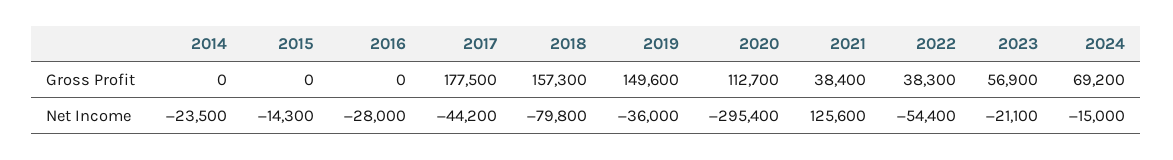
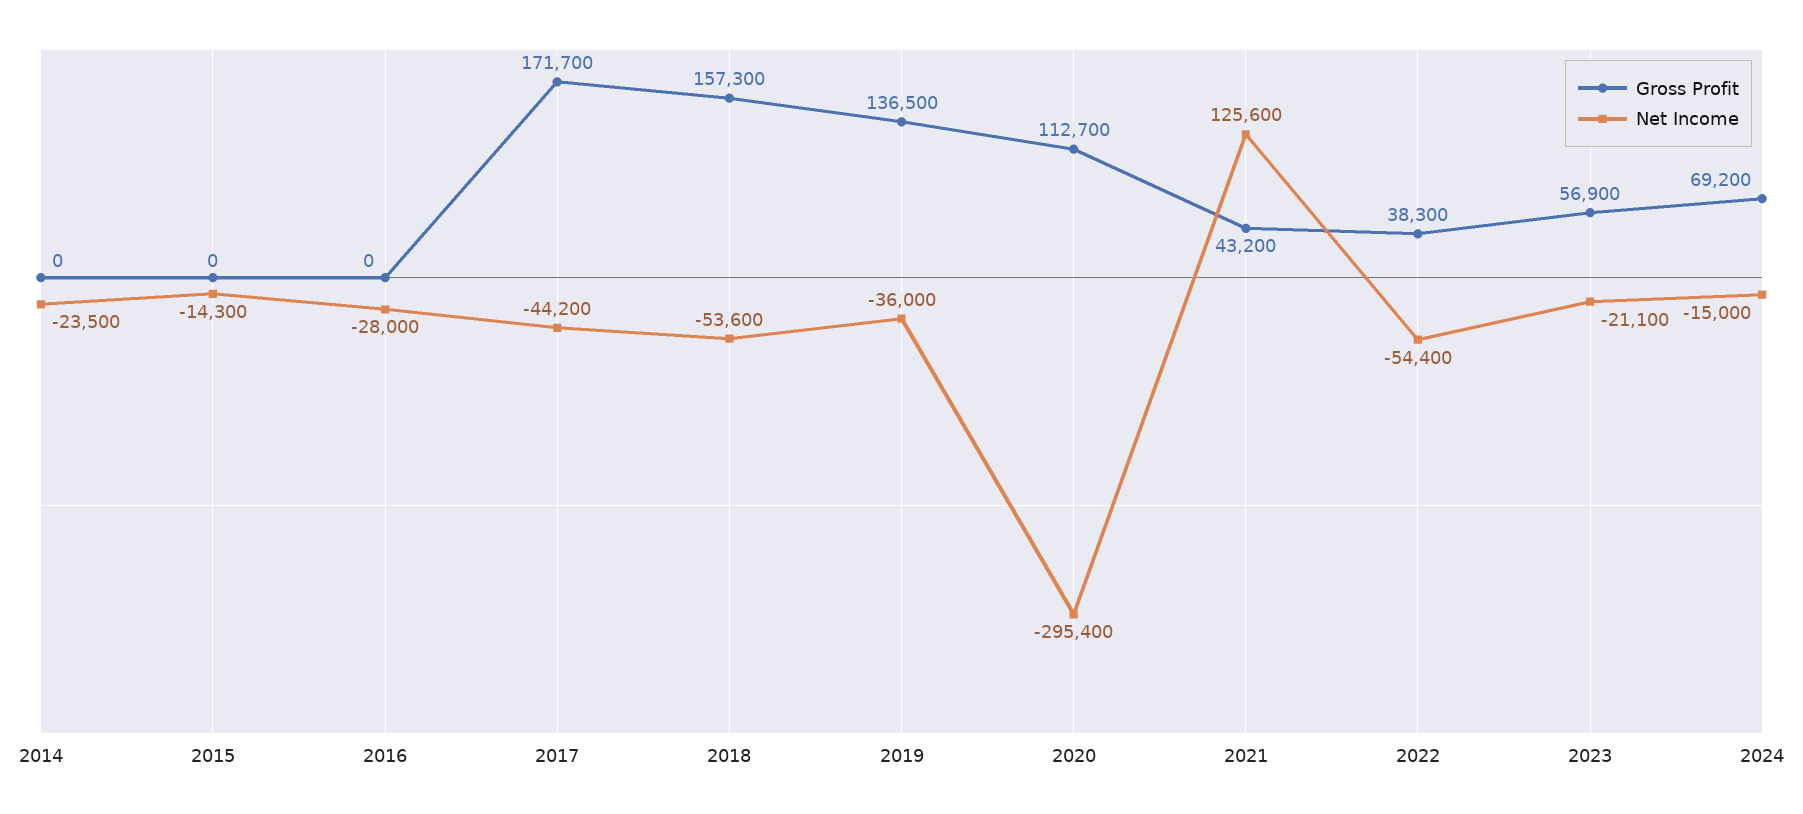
Gross Profit, 2017: 177500 -> 171700
Gross Profit, 2019: 149600 -> 136500
Gross Profit, 2021: 38400 -> 43200
Net Income, 2018: -79800 -> -53600

